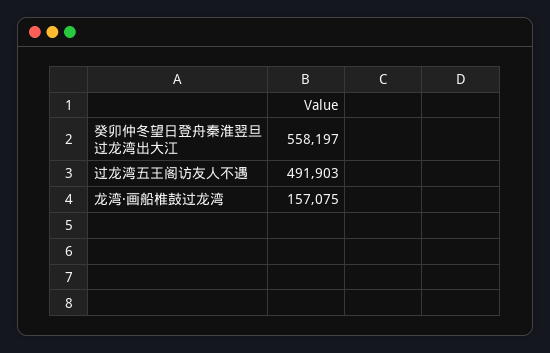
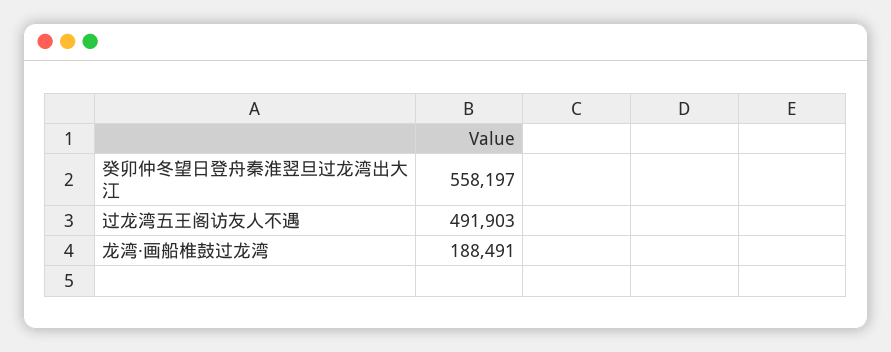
龙湾·画船椎鼓过龙湾: 157075 -> 188491

